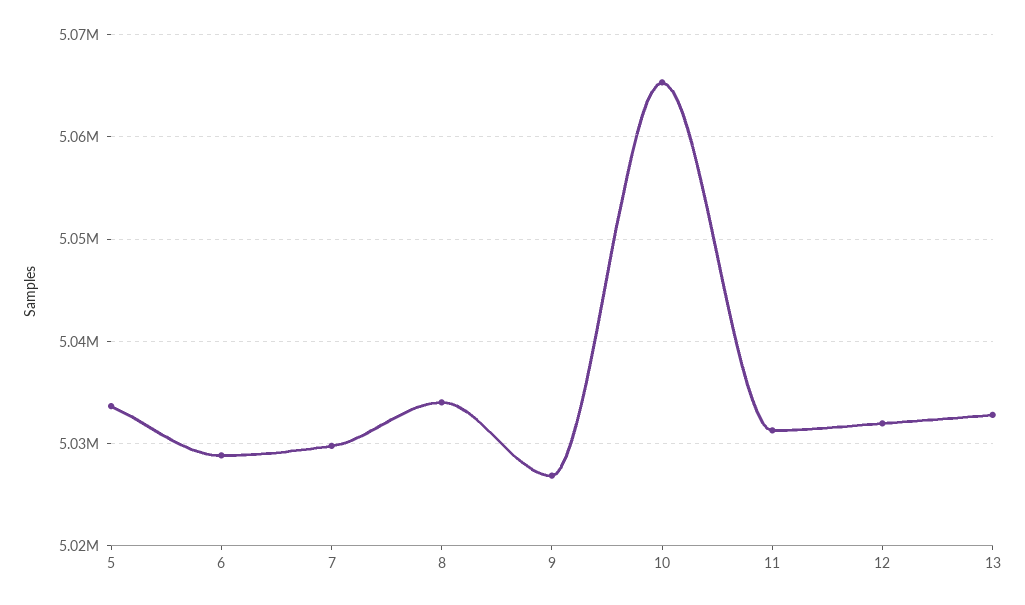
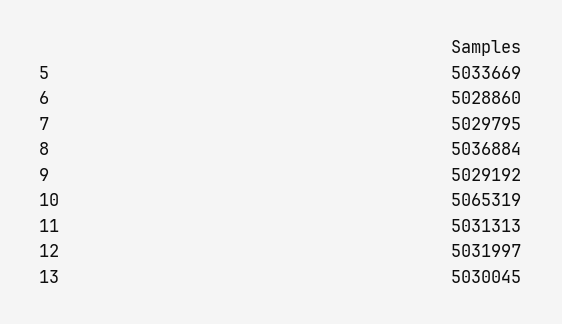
8: 5034000 -> 5036884
9: 5027000 -> 5029192
13: 5033000 -> 5030045

